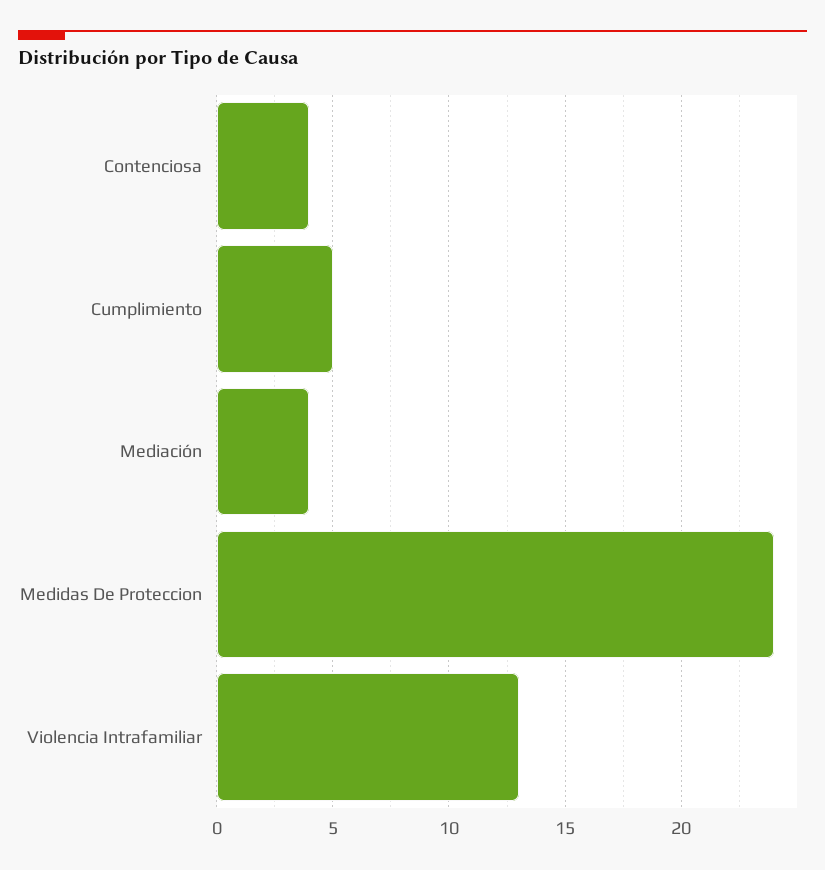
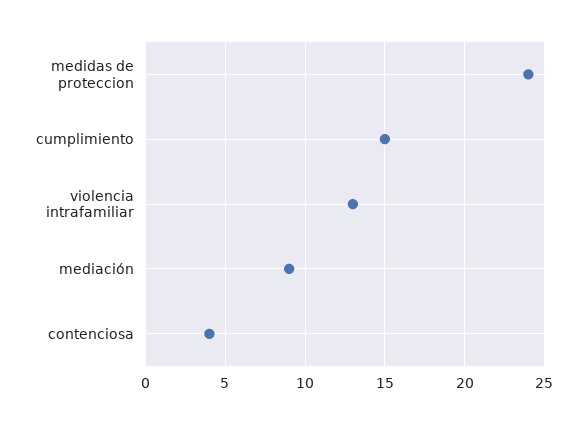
Cumplimiento: 5 -> 15
Mediación: 4 -> 9

